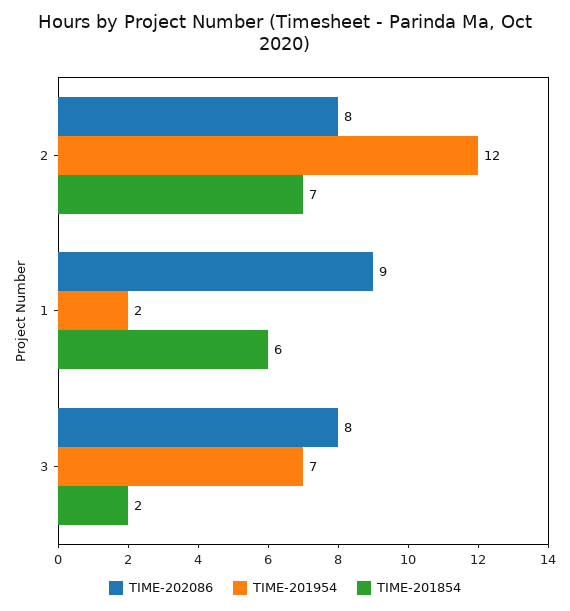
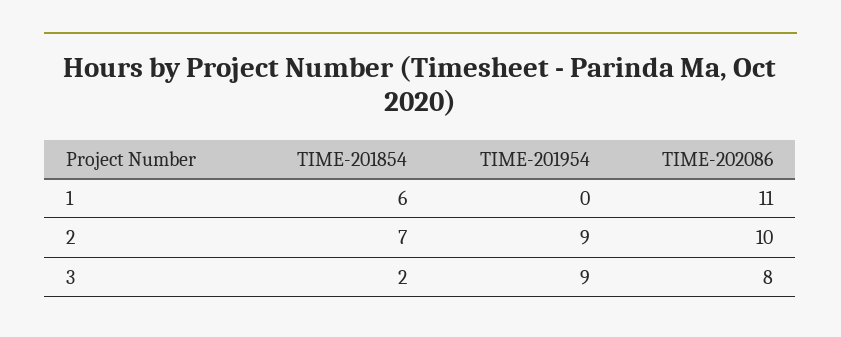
TIME-202086, 2: 8 -> 10
TIME-201954, 2: 12 -> 9
TIME-202086, 1: 9 -> 11
TIME-201954, 1: 2 -> 0
TIME-201954, 3: 7 -> 9

